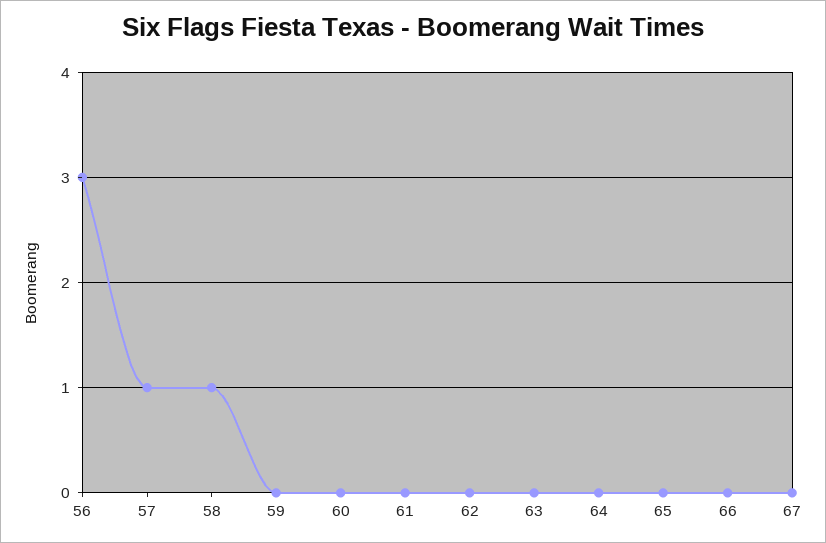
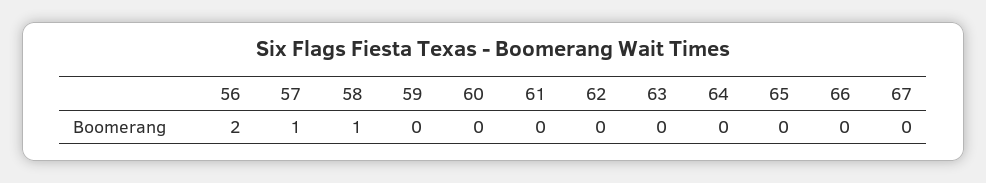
56: 3 -> 2

